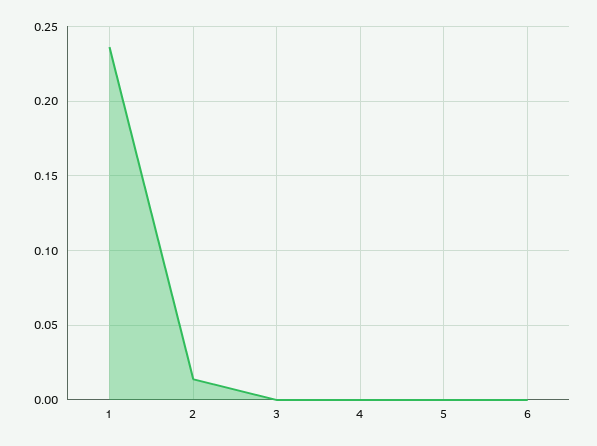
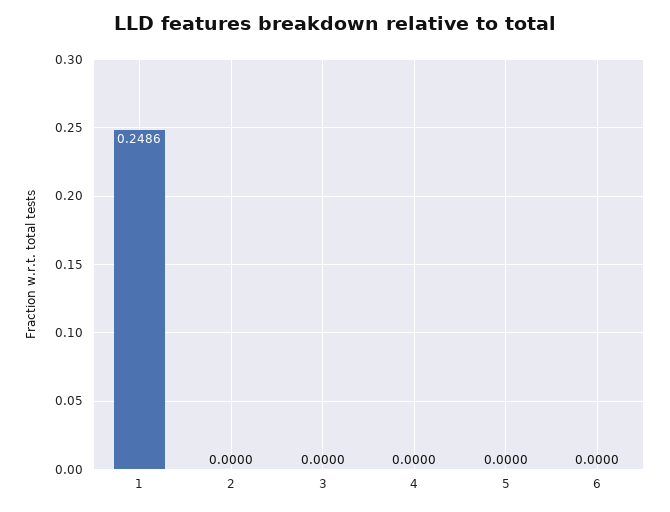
1: 0.235 -> 0.2486
2: 0.015 -> 0

